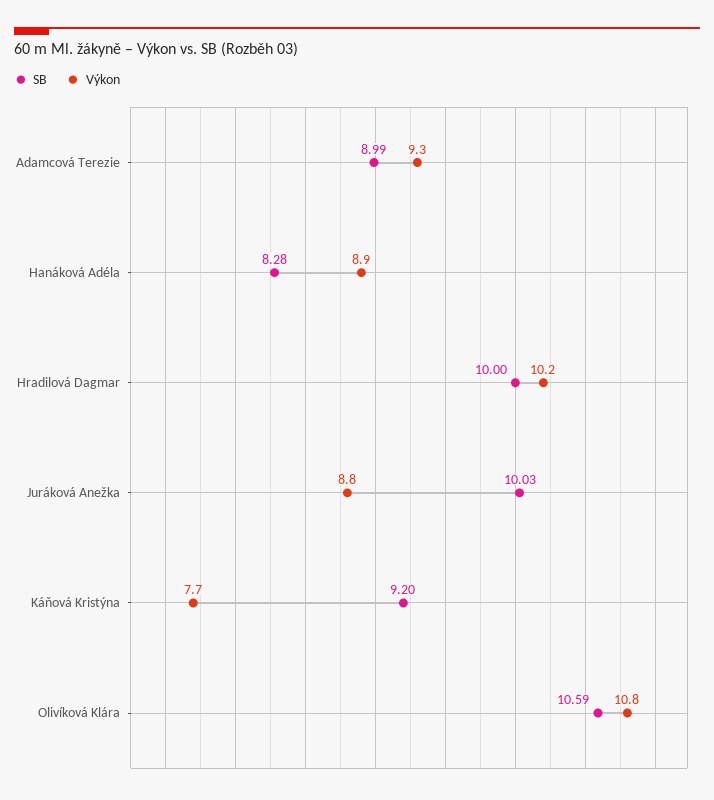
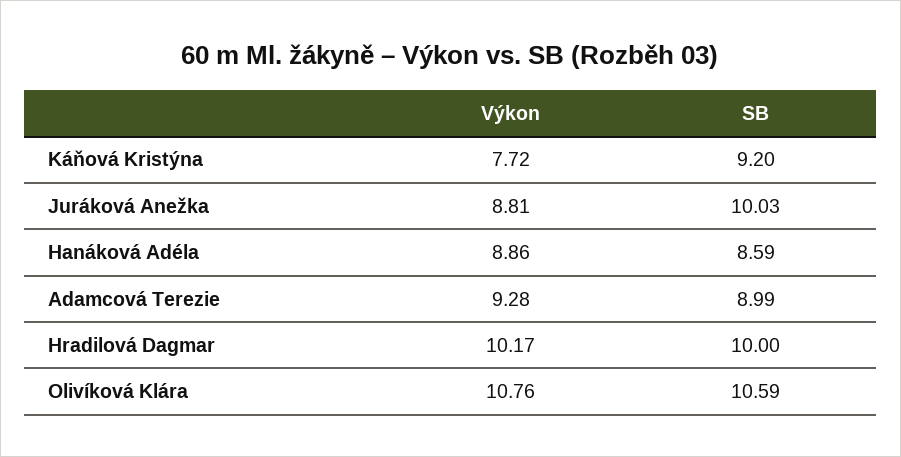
SB, Hanáková Adéla: 8.28 -> 8.59

